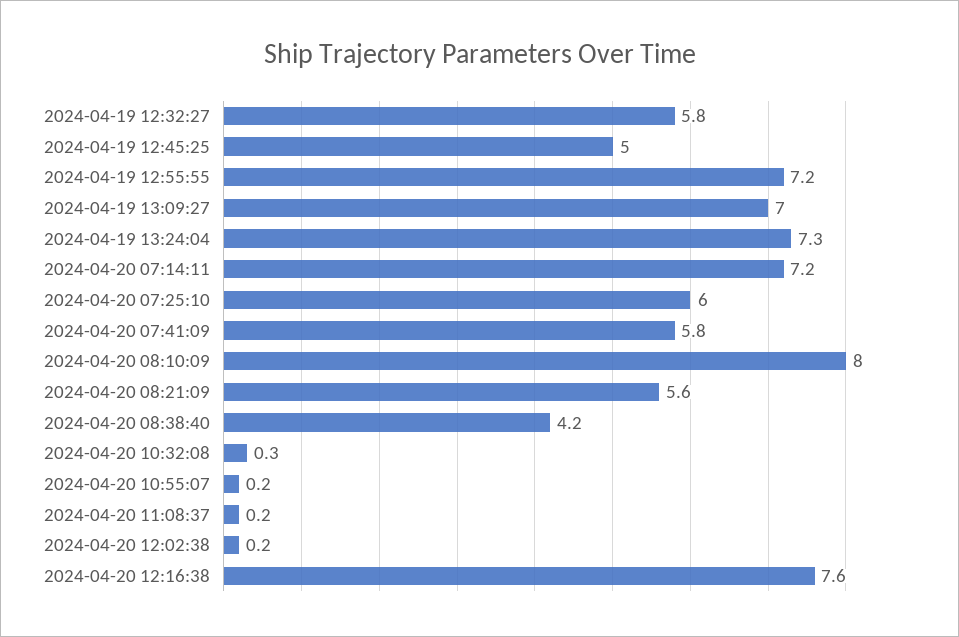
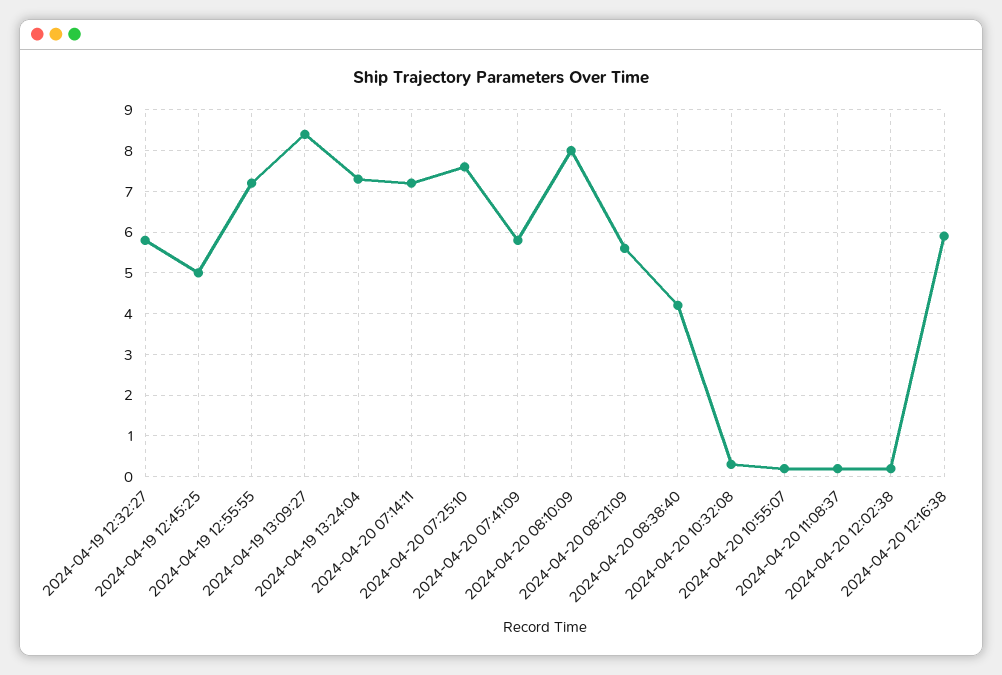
2024-04-19 13:09:27: 7 -> 8.5
2024-04-20 07:25:10: 6 -> 7.5
2024-04-20 12:16:38: 7.6 -> 6

